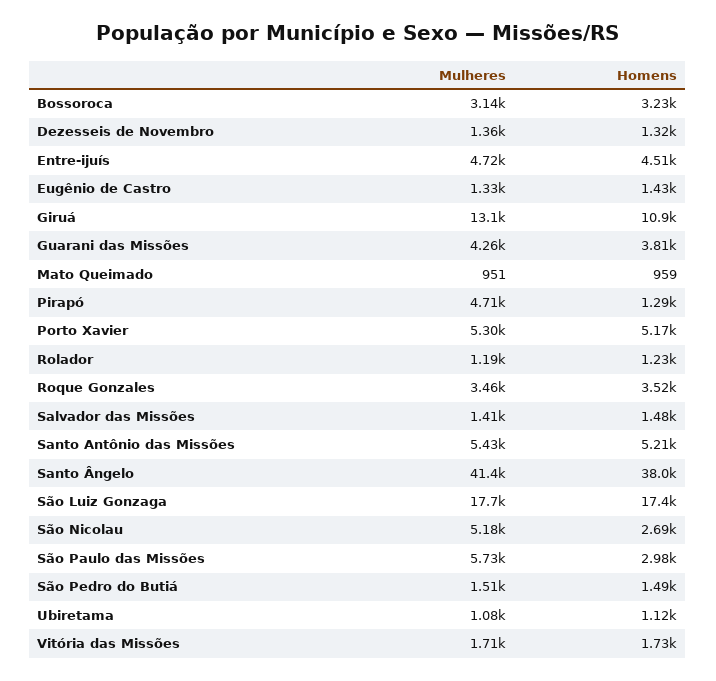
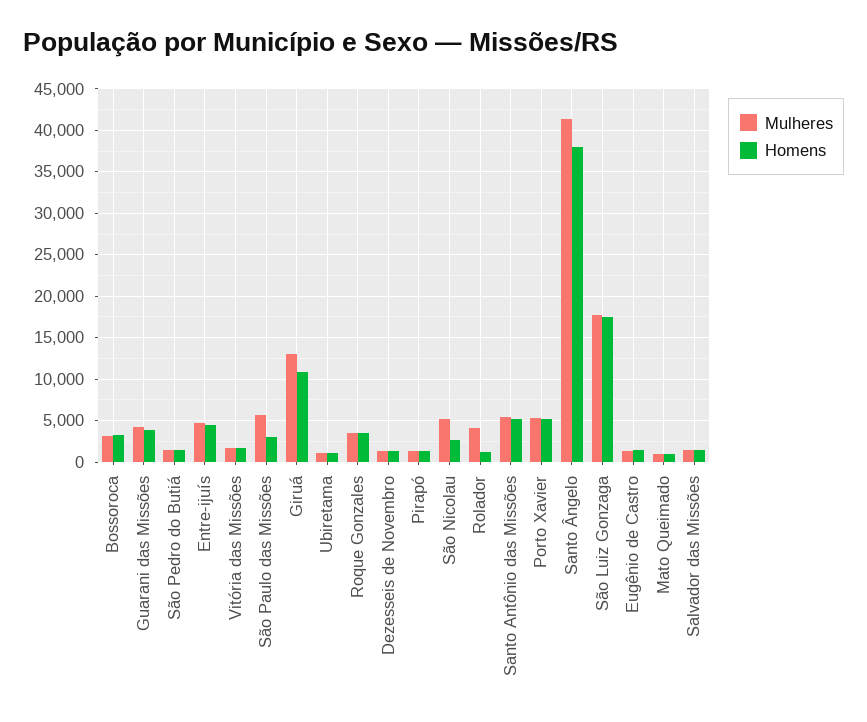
Mulheres, Pirapó: 4710 -> 1000
Mulheres, Rolador: 1190 -> 4000

